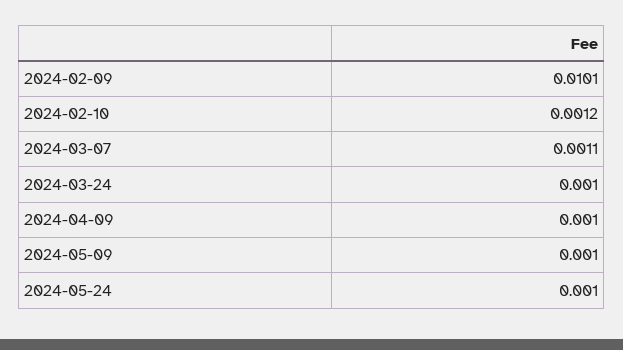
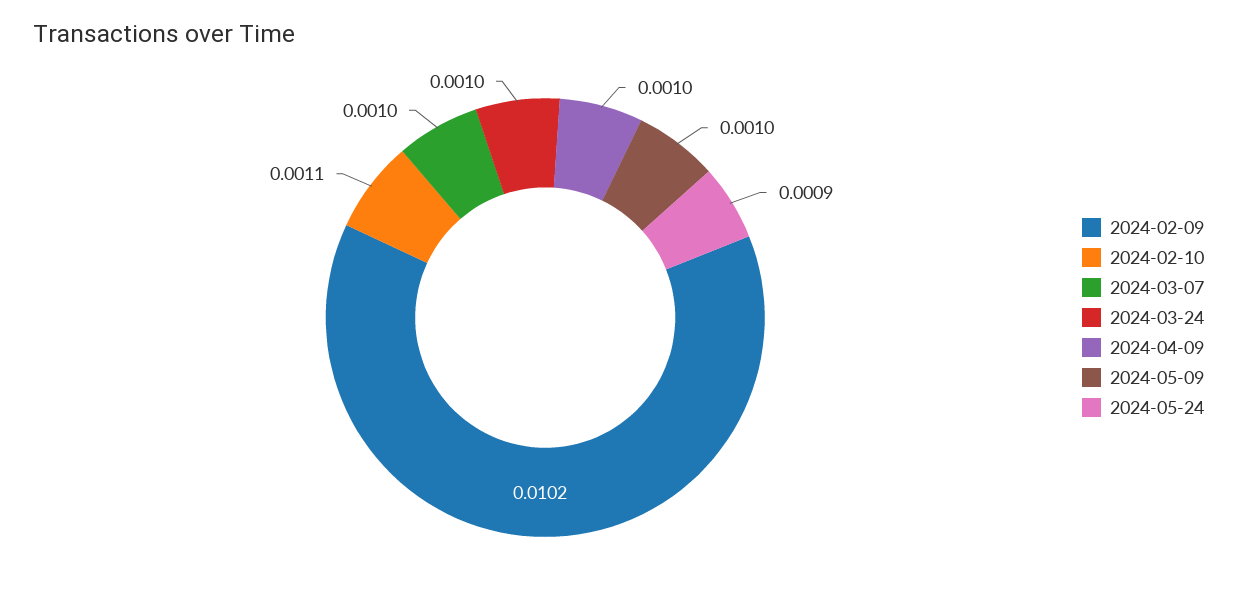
2024-02-09: 0.0101 -> 0.0102
2024-02-10: 0.0012 -> 0.0011
2024-03-07: 0.0011 -> 0.001
2024-05-24: 0.001 -> 0.0009

